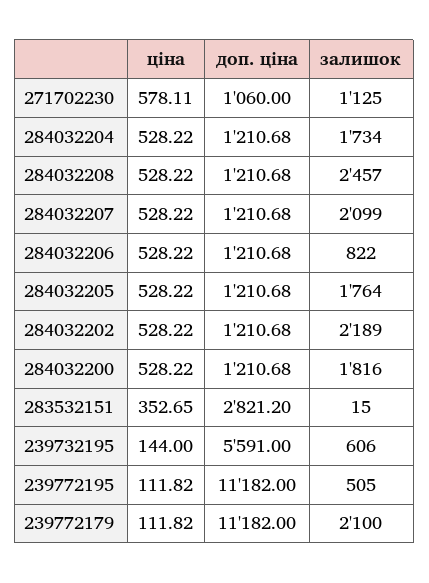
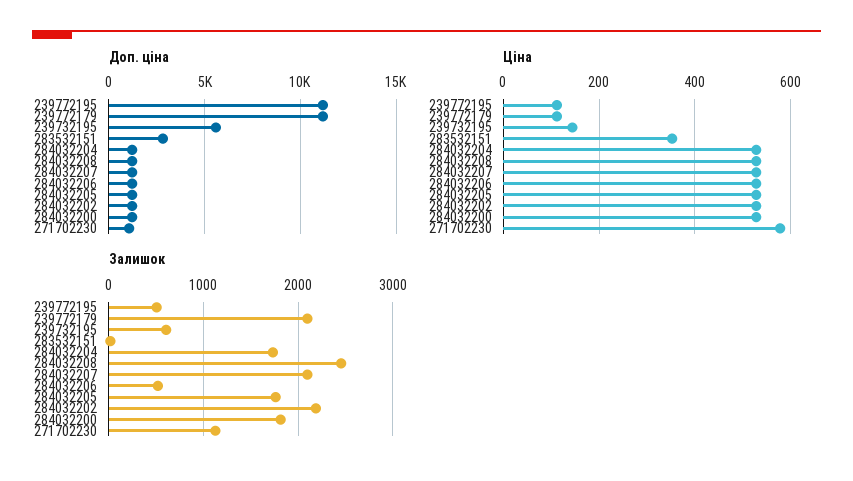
залишок, 284032206: 822 -> 500

